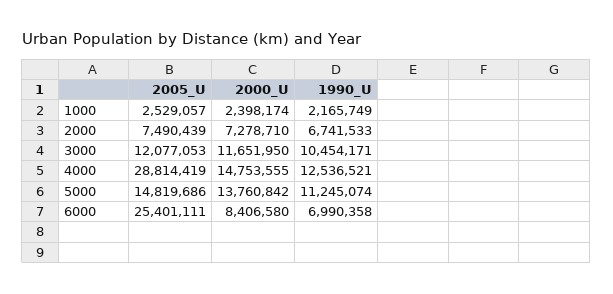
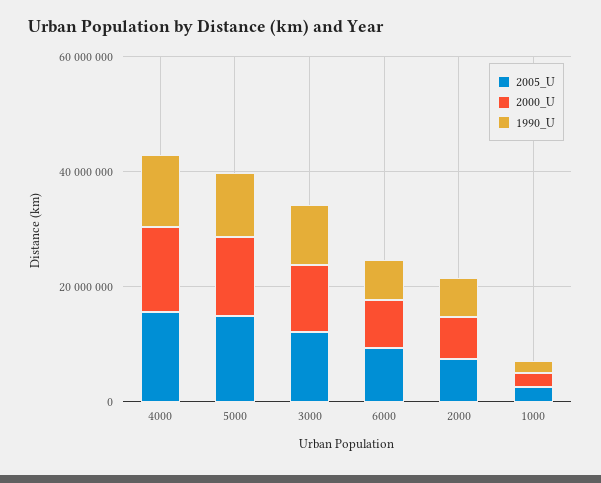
2005_U, 4000: 28814419 -> 15000000
2005_U, 6000: 25401111 -> 10000000

